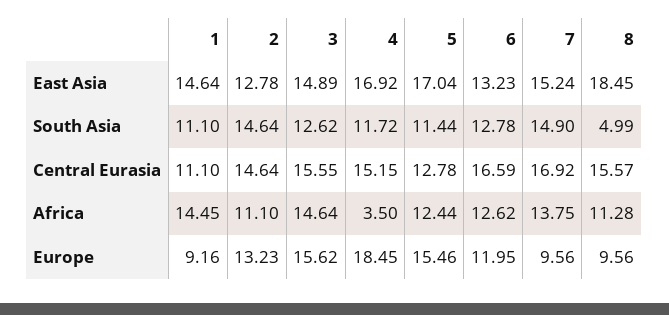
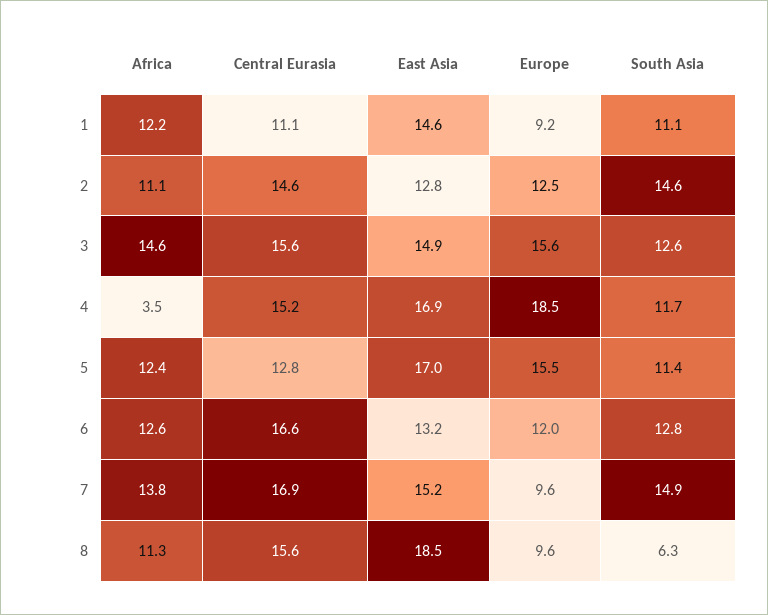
8, South Asia: 4.99 -> 6.3
1, Africa: 14.45 -> 12.2
2, Europe: 13.23 -> 12.5

